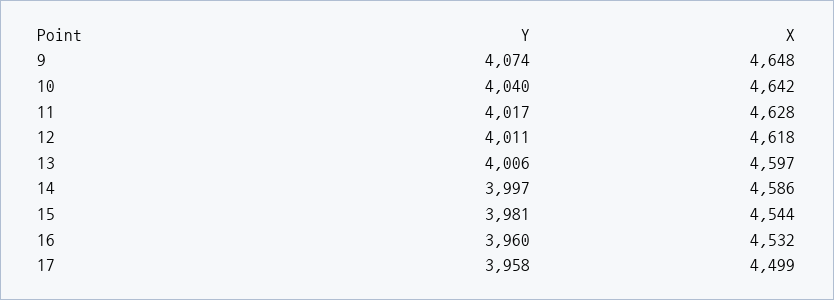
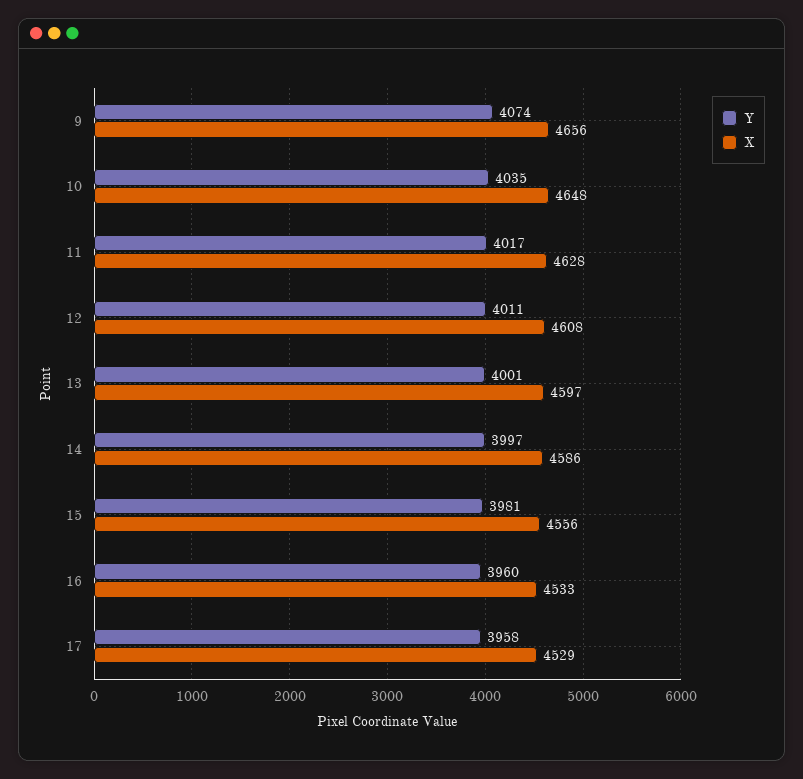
X, 9: 4648 -> 4656
Y, 10: 4040 -> 4035
X, 10: 4642 -> 4648
X, 12: 4618 -> 4608
Y, 13: 4006 -> 4001
X, 15: 4544 -> 4556
X, 16: 4532 -> 4533
X, 17: 4499 -> 4529

